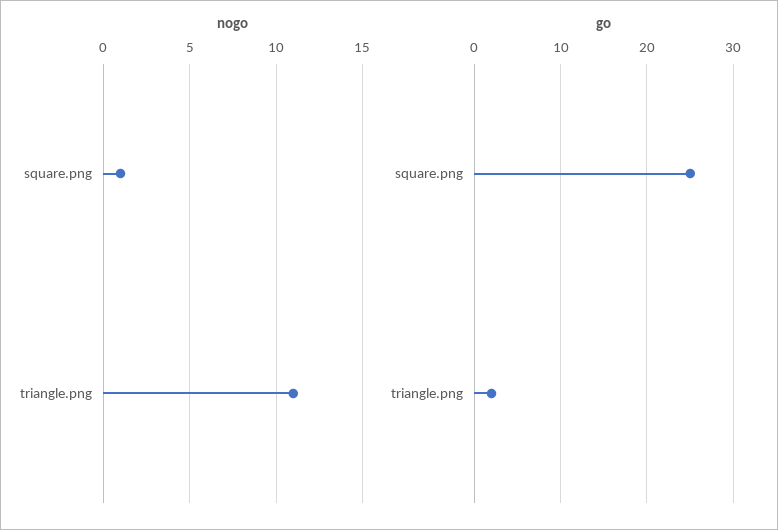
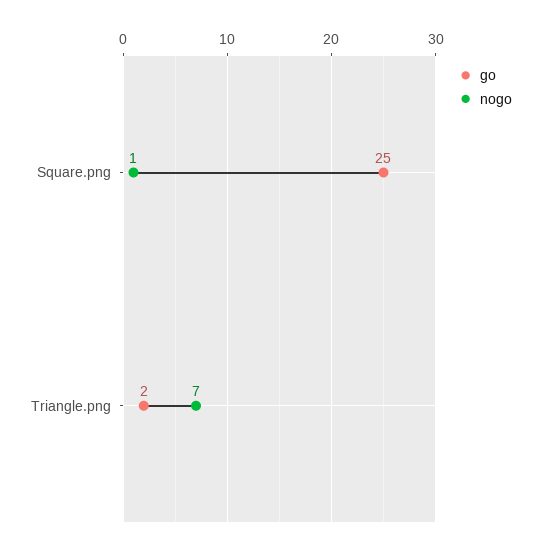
nogo, triangle.png: 11 -> 7

